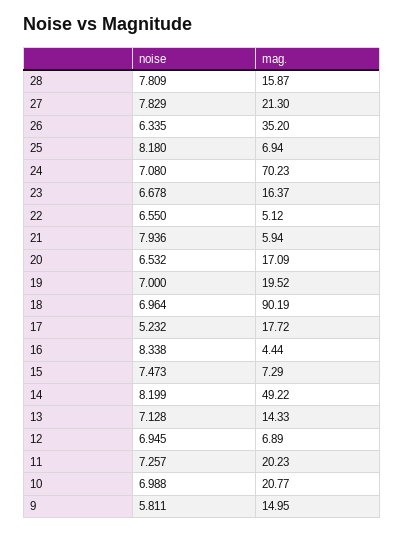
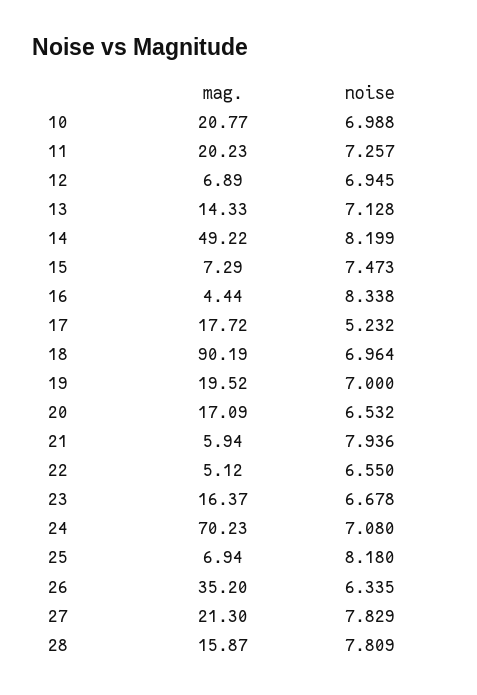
noise, 9: 5.811 -> none
mag., 9: 14.95 -> none

